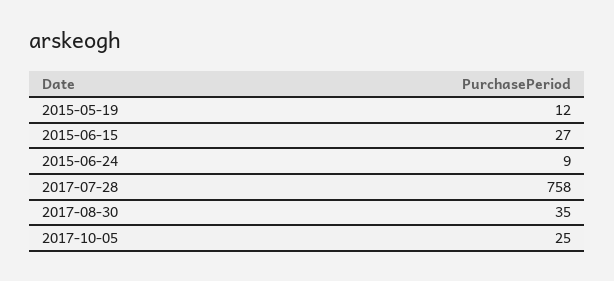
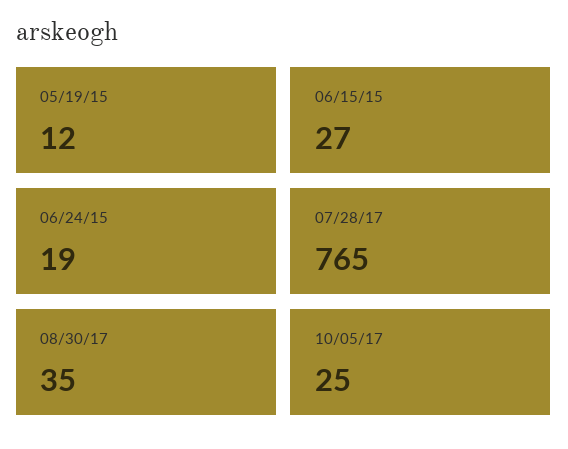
2015-06-24: 9 -> 19
2017-07-28: 758 -> 765

